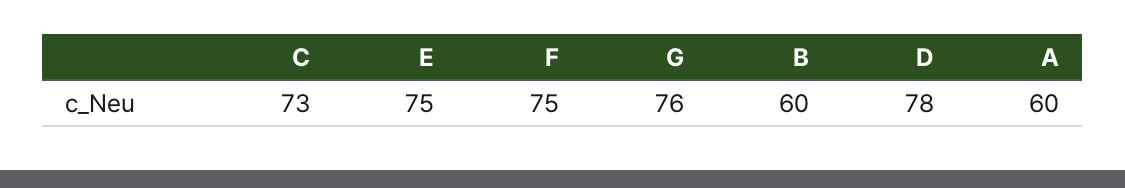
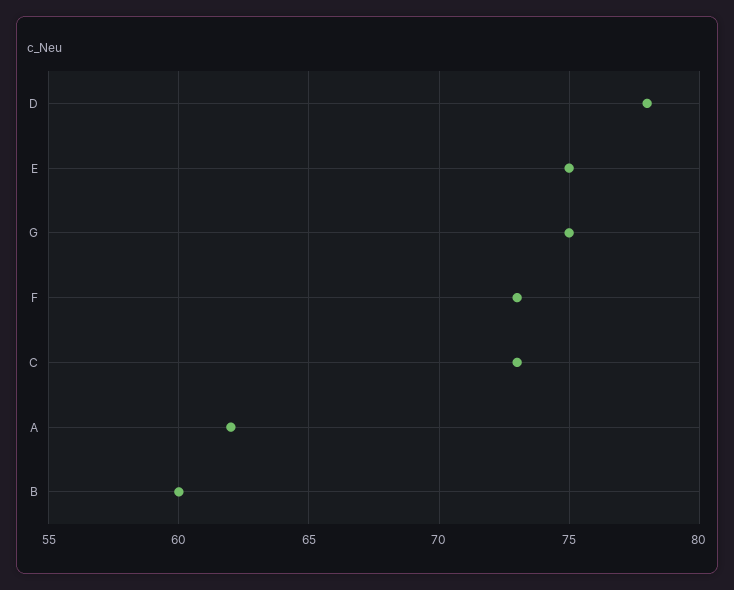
F: 75 -> 73
G: 76 -> 75
A: 60 -> 62

